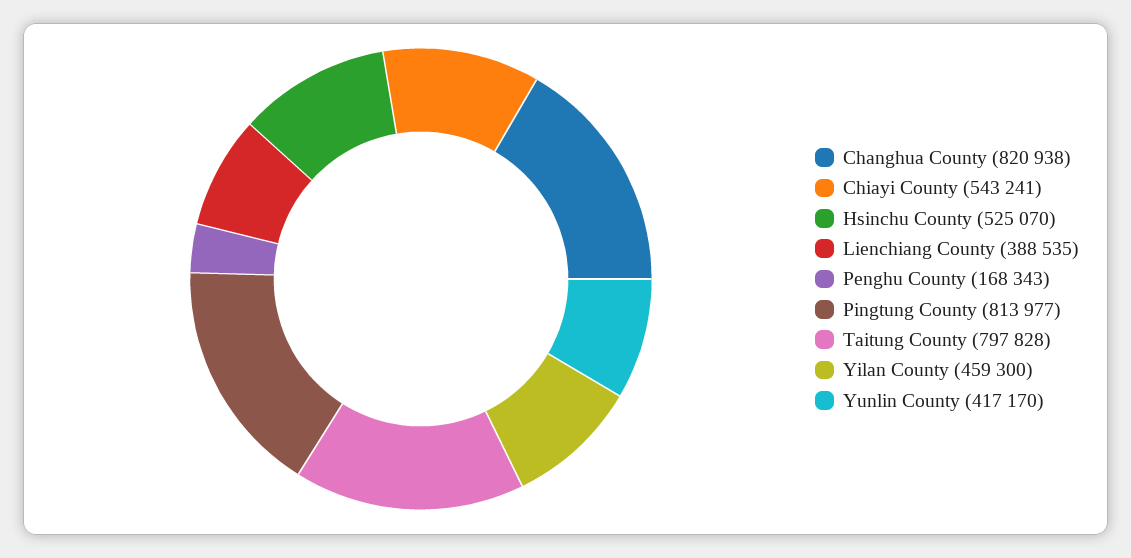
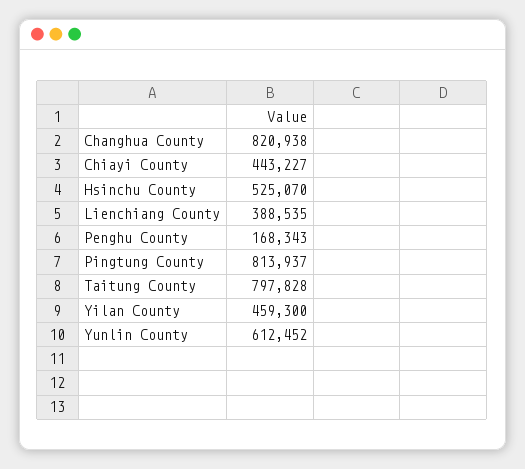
Chiayi County: 543241 -> 443227
Pingtung County: 813977 -> 813937
Yunlin County: 417170 -> 612452

